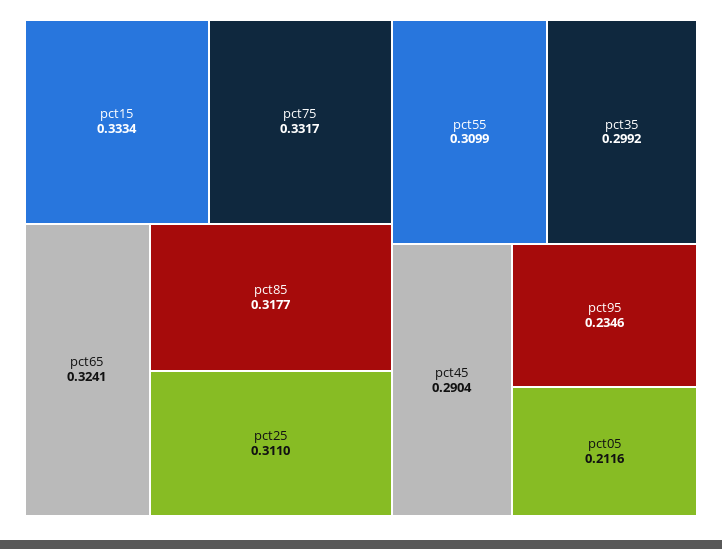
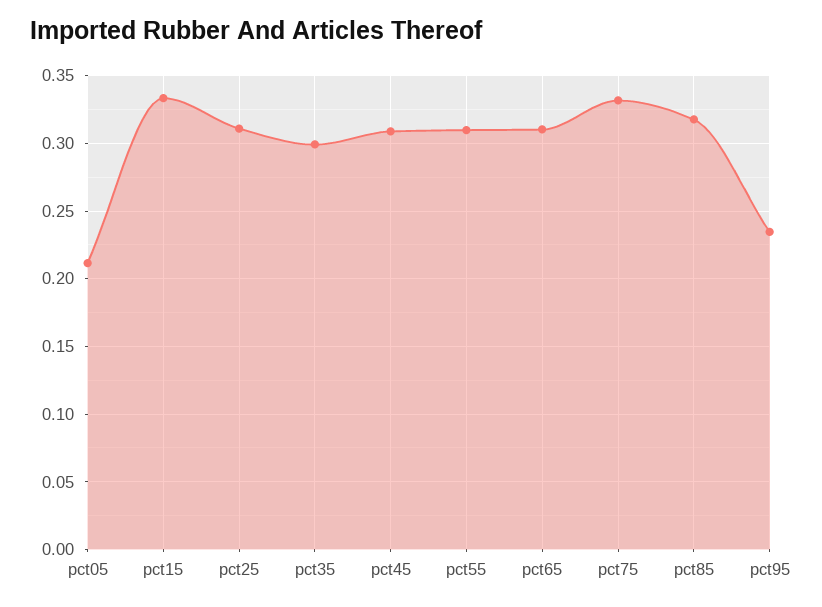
pct65: 0.3241 -> 0.31
pct45: 0.2904 -> 0.31

